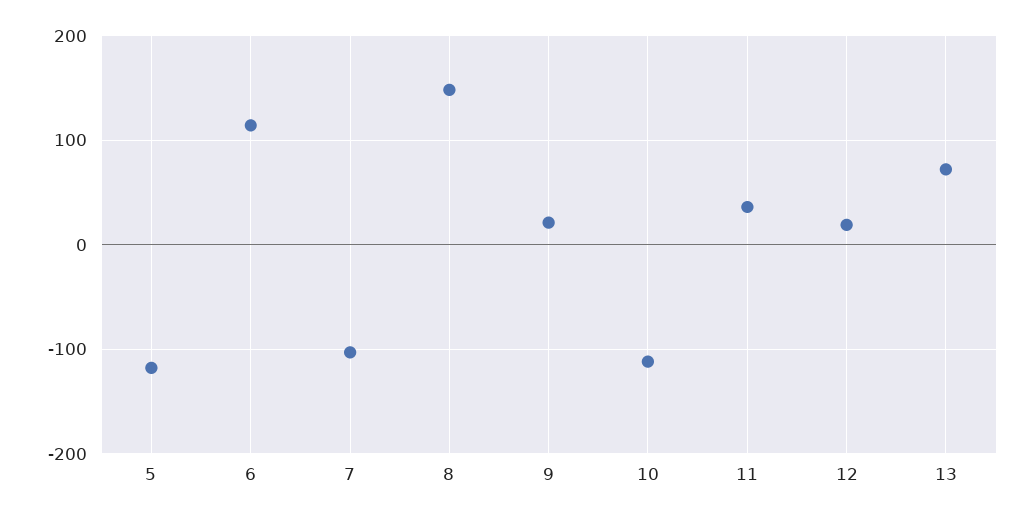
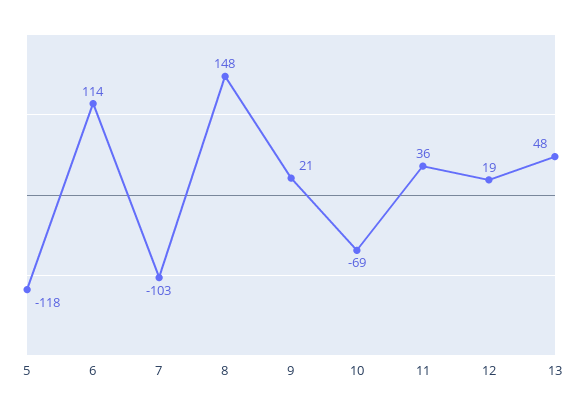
10: -110 -> -69
13: 70 -> 48

